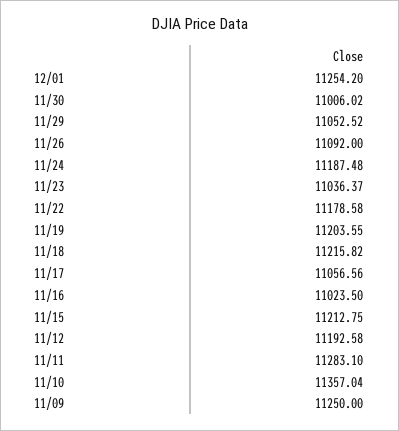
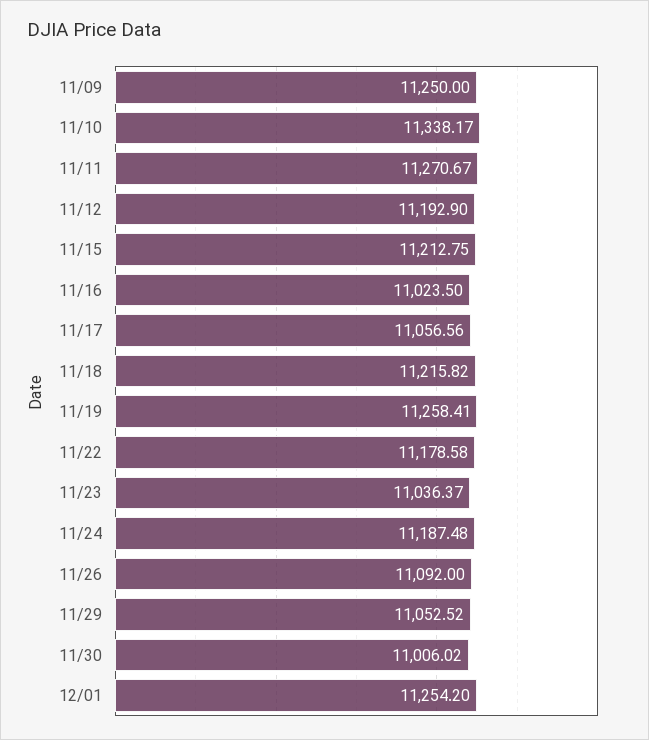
11/19: 11203.55 -> 11258.41
11/12: 11192.58 -> 11192.9
11/11: 11283.1 -> 11270.67
11/10: 11357.04 -> 11338.17

